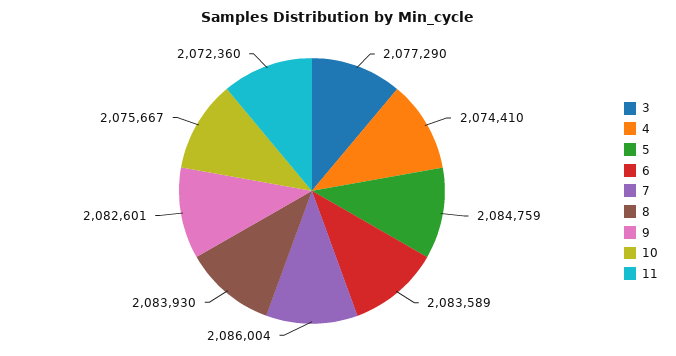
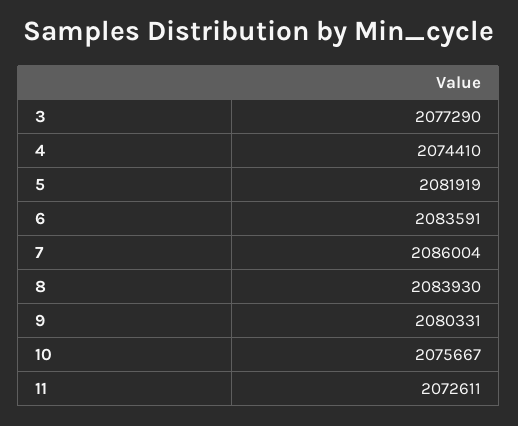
5: 2084759 -> 2081919
6: 2083589 -> 2083591
9: 2082601 -> 2080331
11: 2072360 -> 2072611

